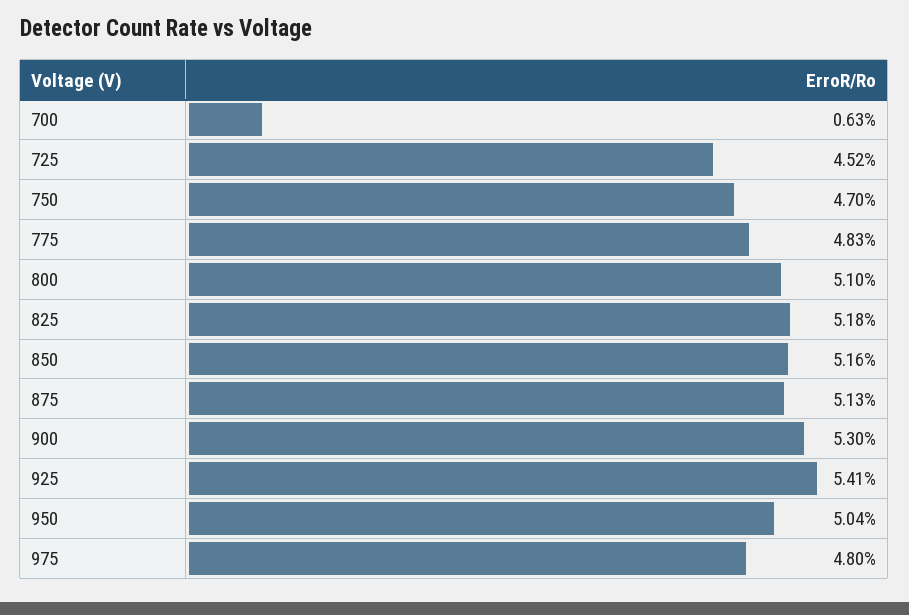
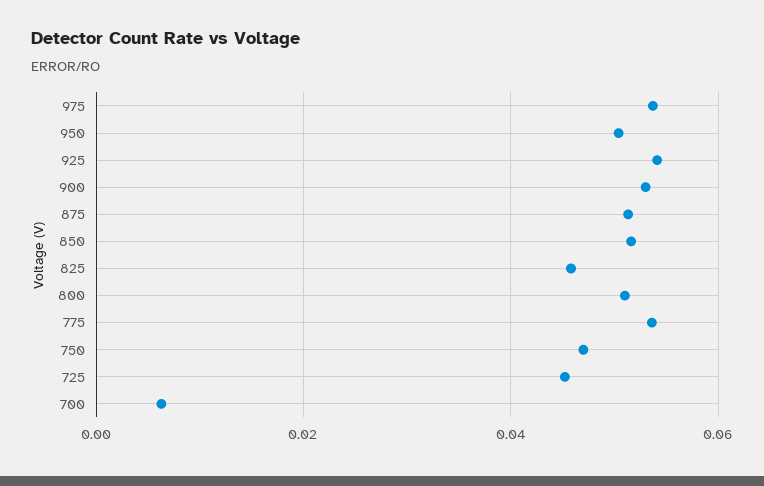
775: 0.0483 -> 0.054
825: 0.0518 -> 0.046
975: 0.048 -> 0.054

